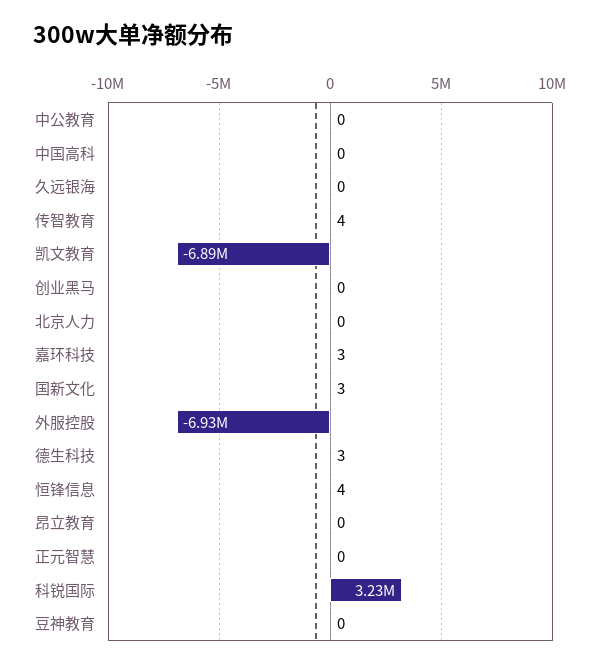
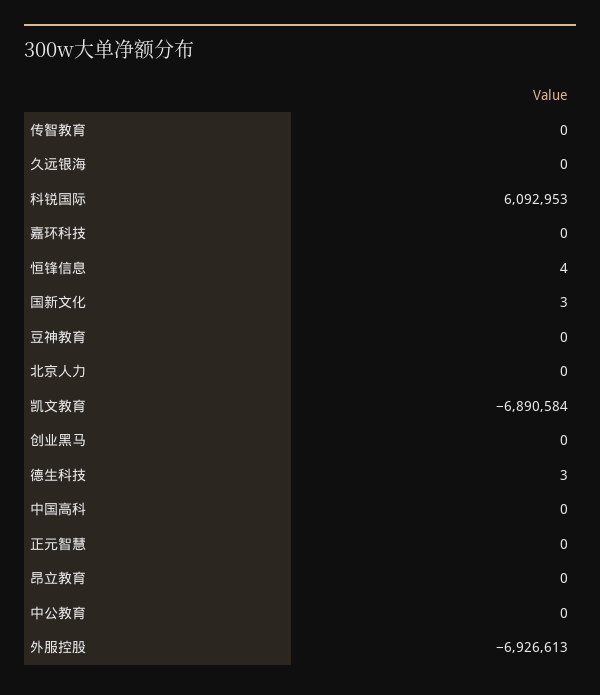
传智教育: 4 -> 0
嘉环科技: 3 -> 0
科锐国际: 3230000 -> 6092953

